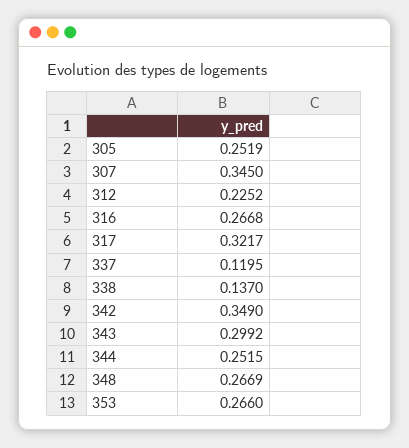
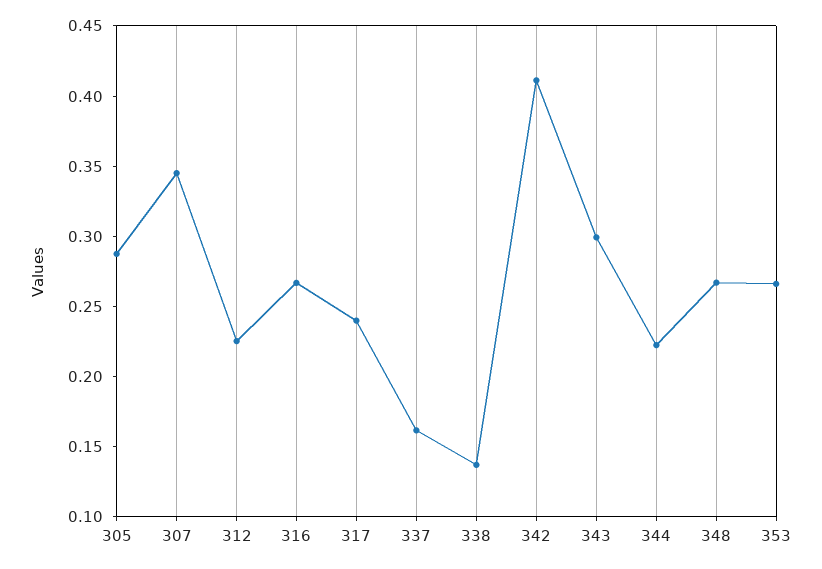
305: 0.2519 -> 0.29
317: 0.3217 -> 0.24
337: 0.1195 -> 0.16
342: 0.349 -> 0.41
344: 0.2515 -> 0.22

